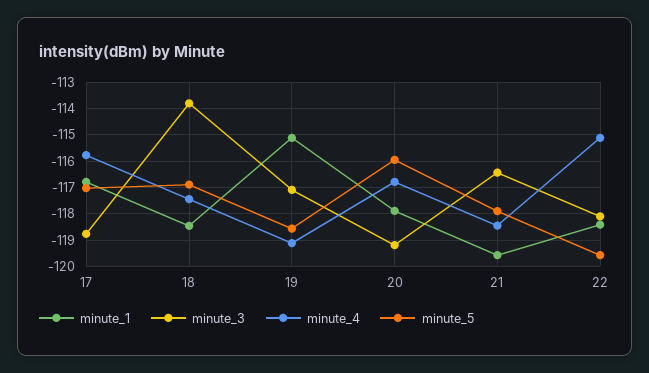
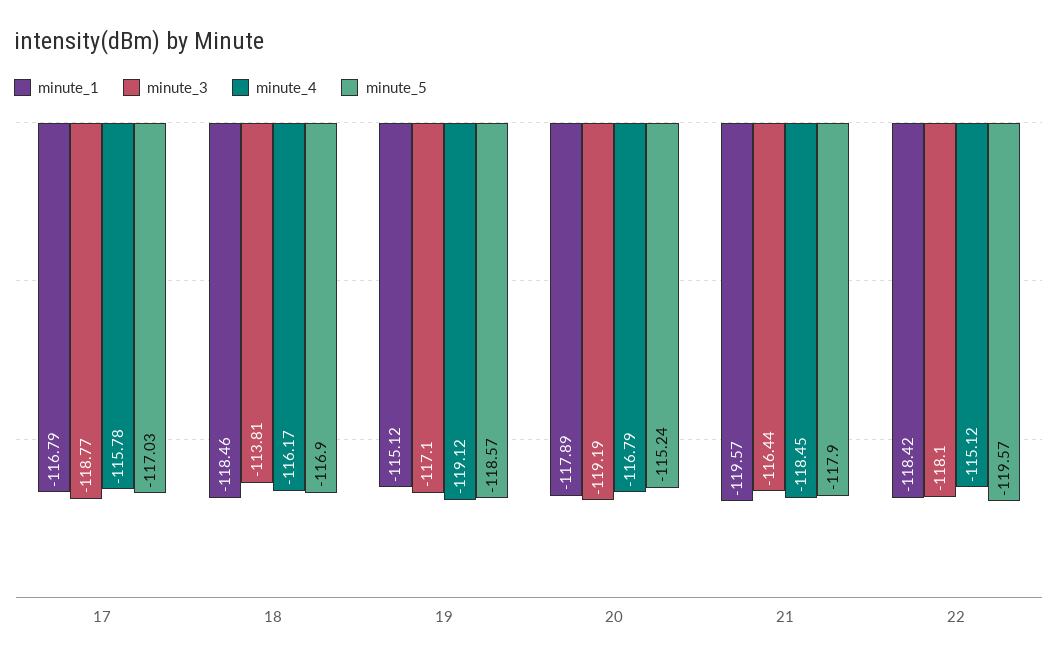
minute_4, 18: -117.5 -> -116.17
minute_5, 20: -116 -> -115.24

